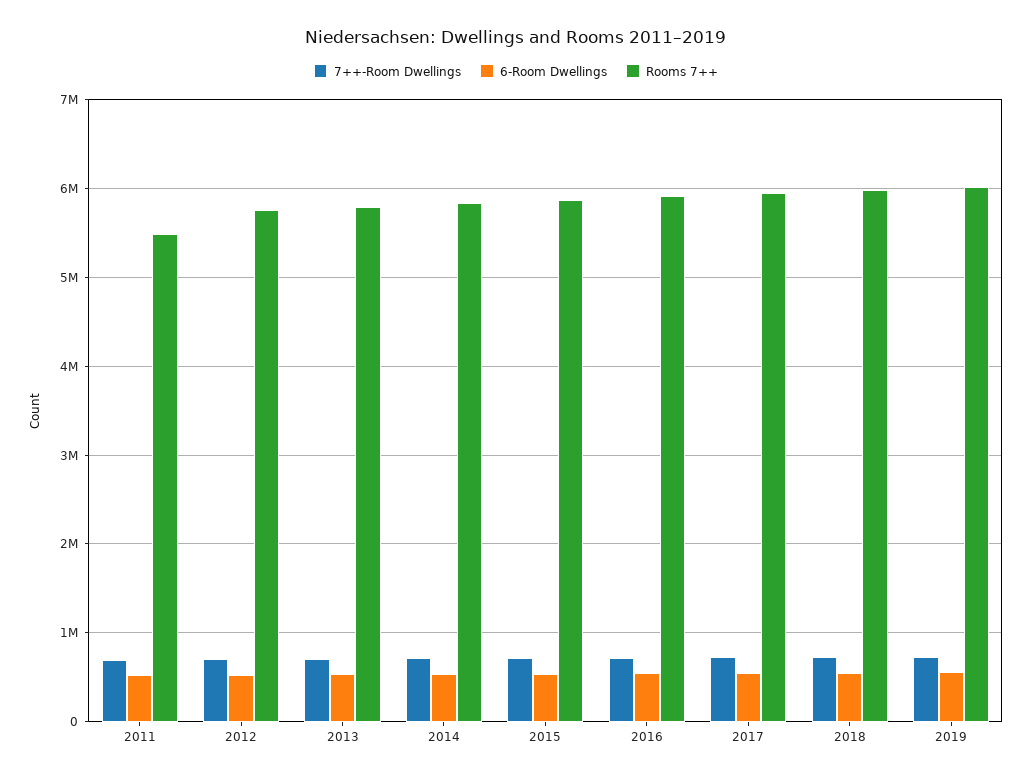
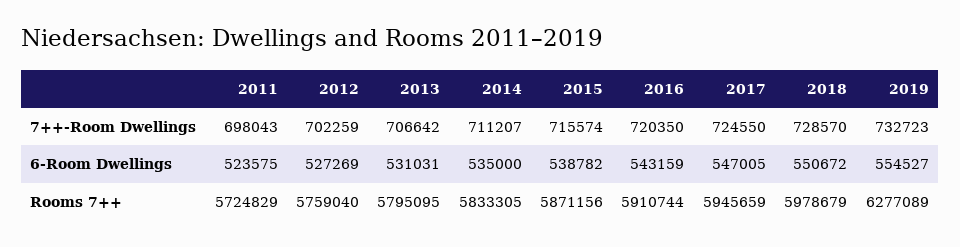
Rooms 7++, 2011: 5500000 -> 5724829
Rooms 7++, 2019: 6000000 -> 6277089

